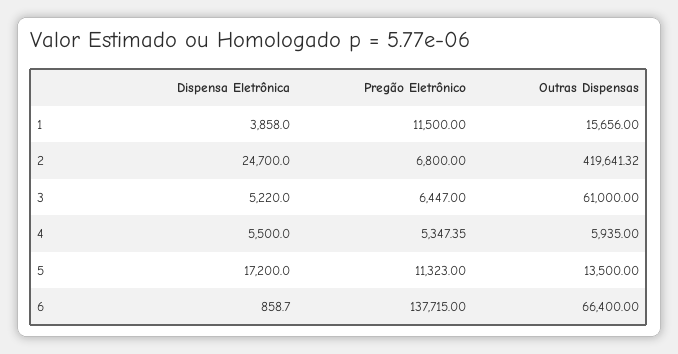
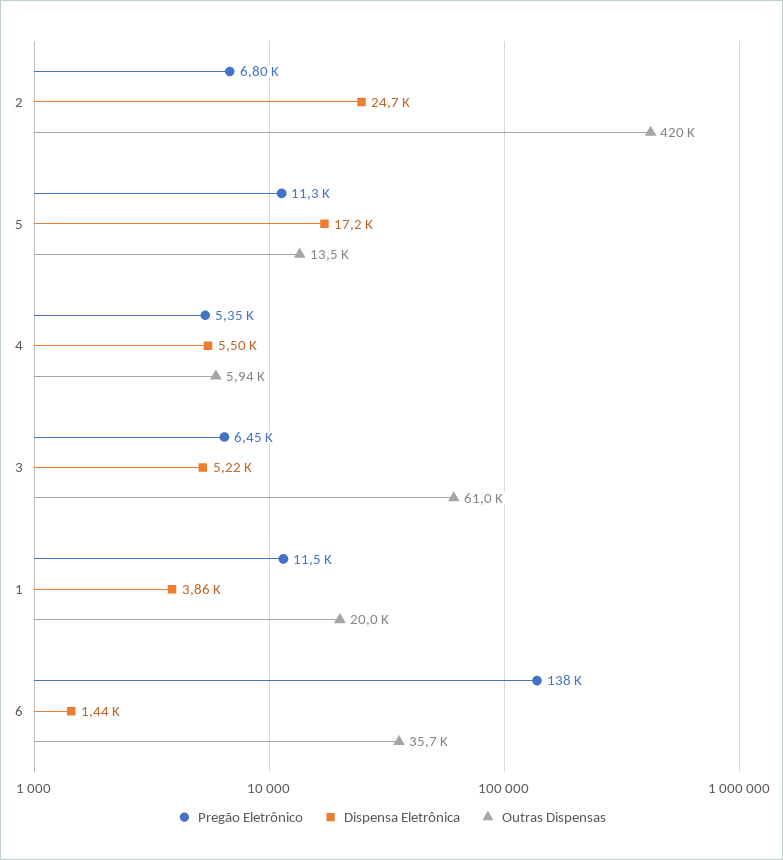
Outras Dispensas, 1: 15656 -> 20000
Dispensa Eletrônica, 6: 858.7 -> 1440
Outras Dispensas, 6: 66400 -> 35700

